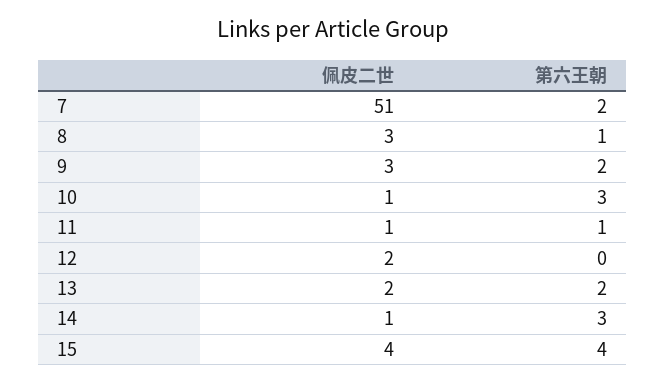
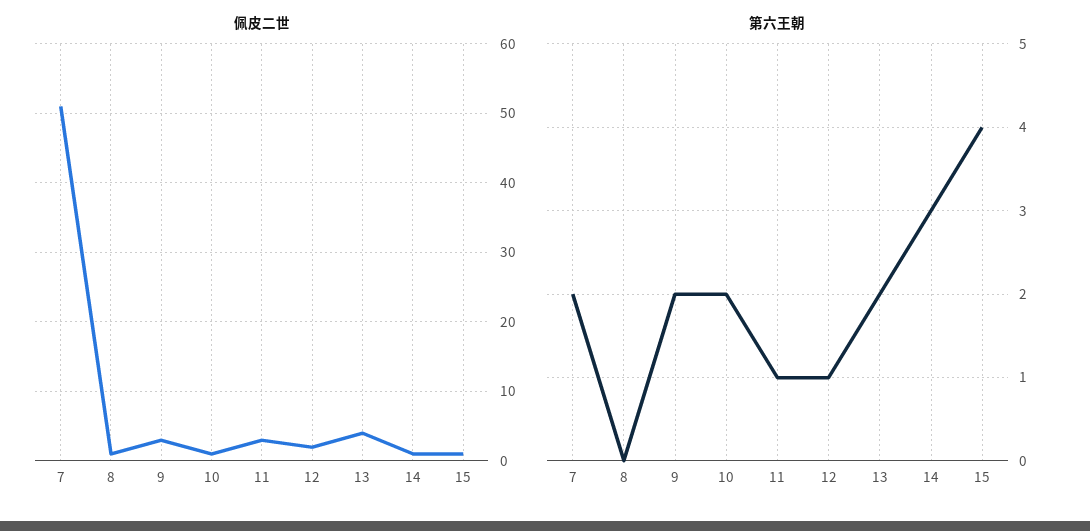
佩皮二世, 8: 3 -> 1
第六王朝, 8: 1 -> 0
第六王朝, 10: 3 -> 2
佩皮二世, 11: 1 -> 3
第六王朝, 12: 0 -> 1
佩皮二世, 13: 2 -> 4
佩皮二世, 15: 4 -> 1

